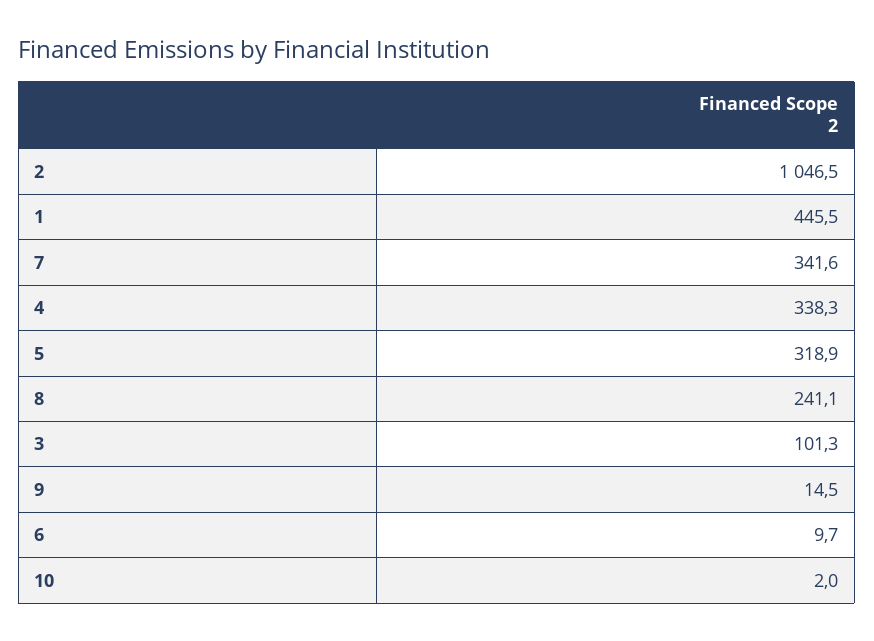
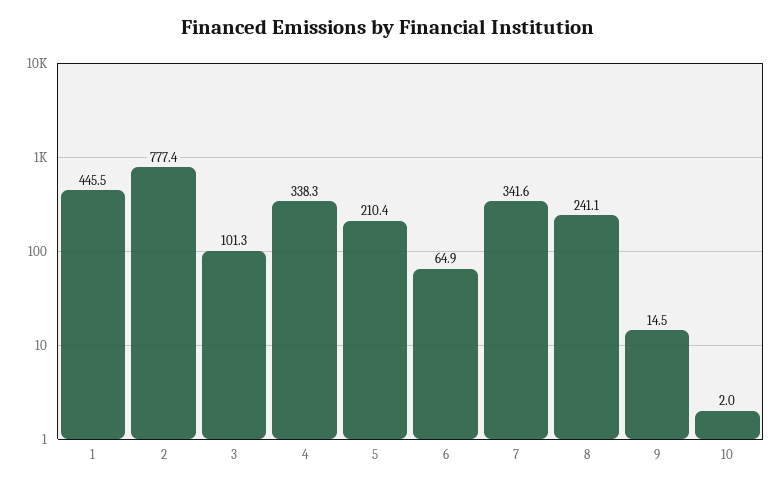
2: 1046.5 -> 777.4
5: 318.9 -> 210.4
6: 9.7 -> 64.9

